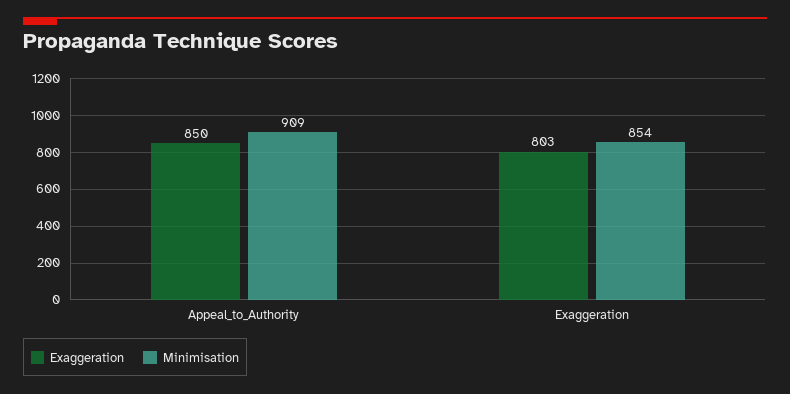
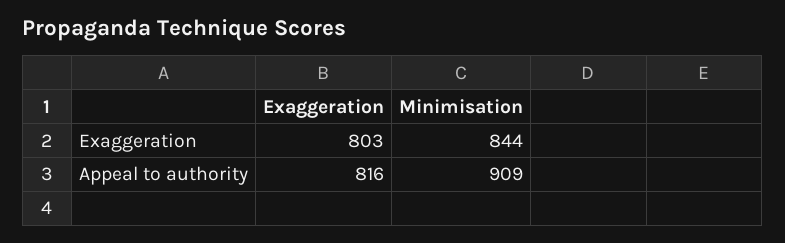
Exaggeration, Appeal_to_Authority: 850 -> 816
Minimisation, Exaggeration: 854 -> 844

